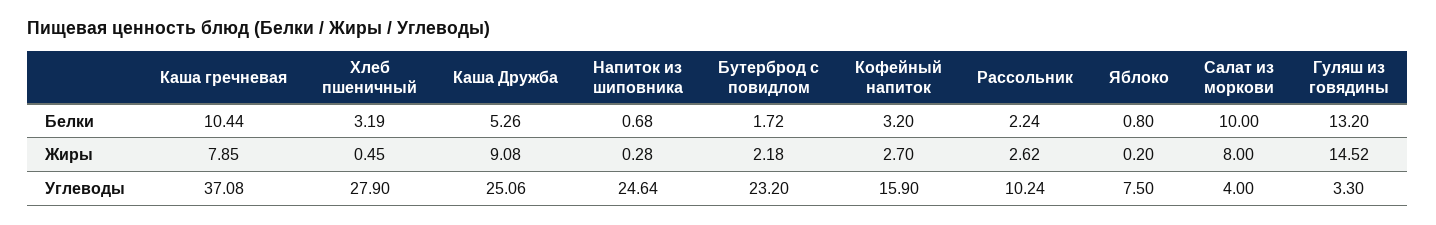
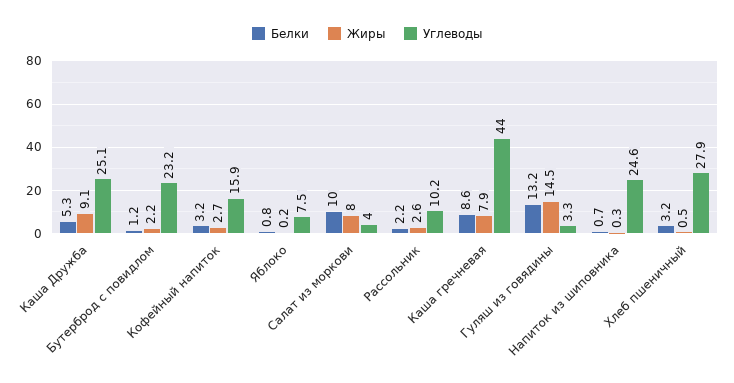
Белки, Каша гречневая: 10.44 -> 8.6
Белки, Бутерброд с повидлом: 1.72 -> 1.2
Углеводы, Каша гречневая: 37.08 -> 44

